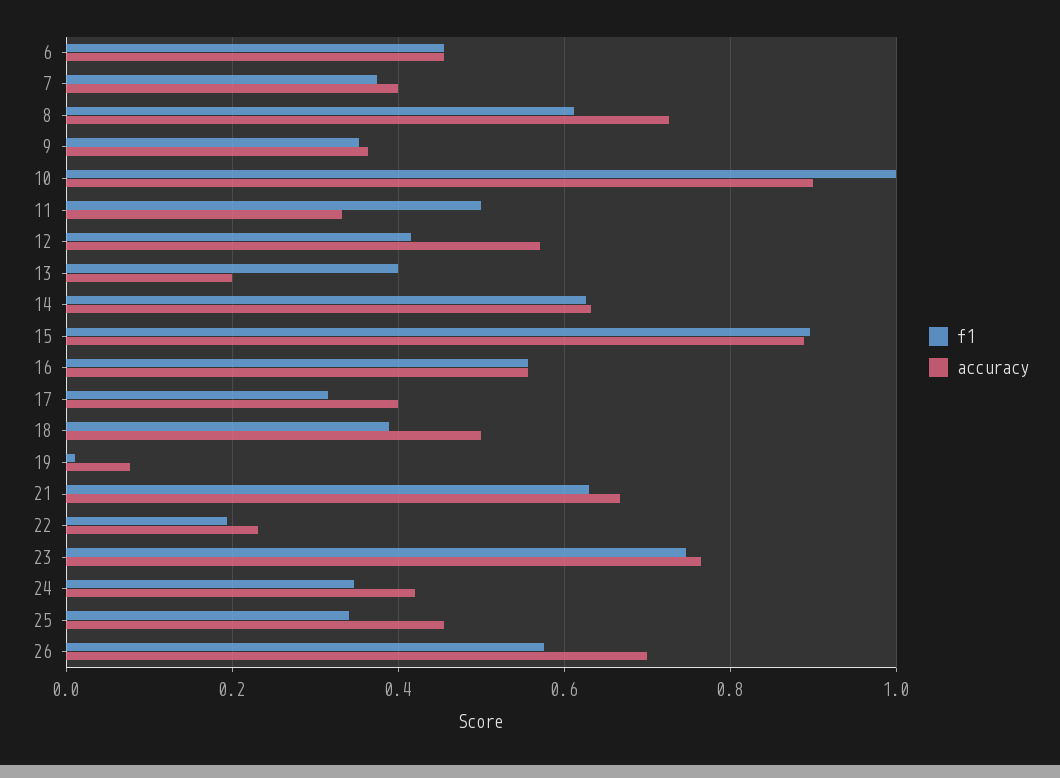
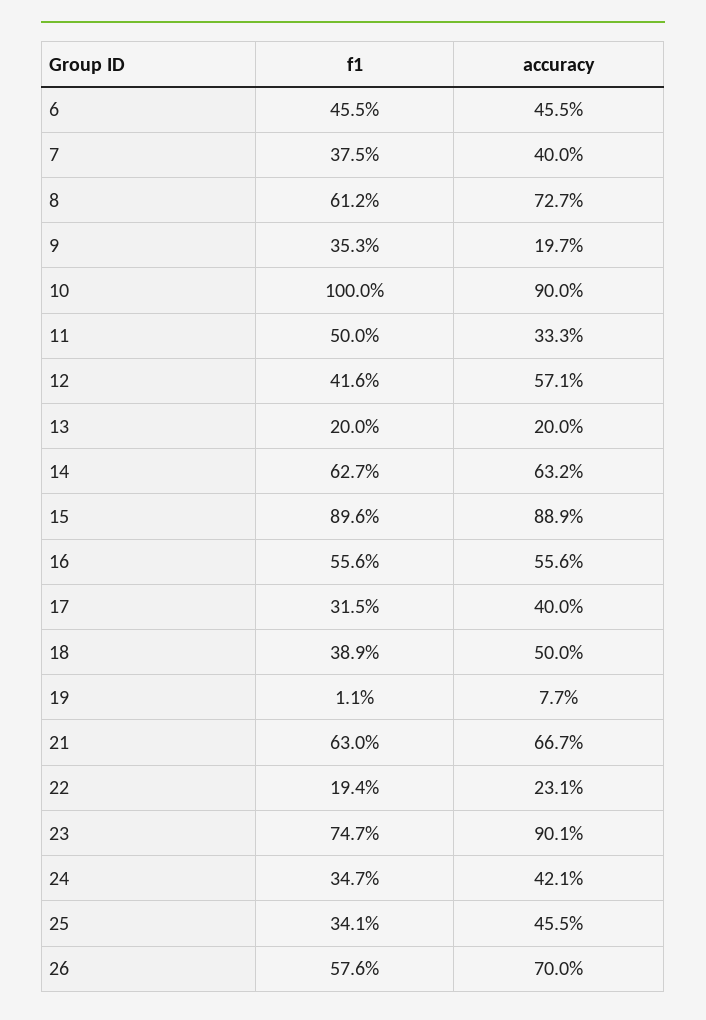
accuracy, 9: 0.36 -> 0.197
f1, 13: 0.4 -> 0.2
accuracy, 23: 0.76 -> 0.901

